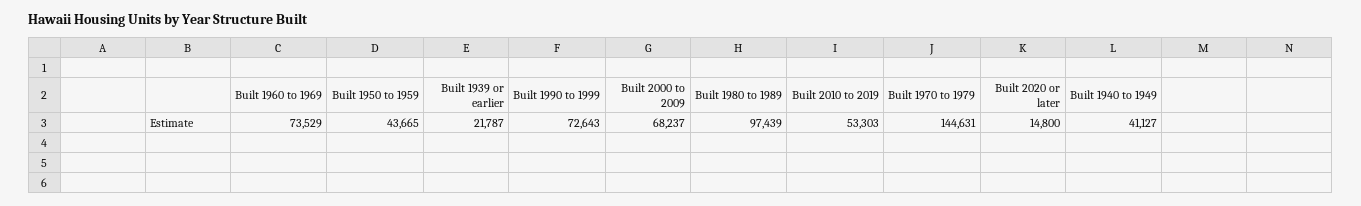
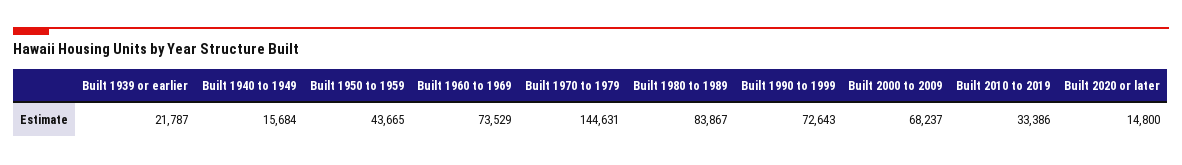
Built 1980 to 1989: 97439 -> 83867
Built 2010 to 2019: 53303 -> 33386
Built 1940 to 1949: 41127 -> 15684

